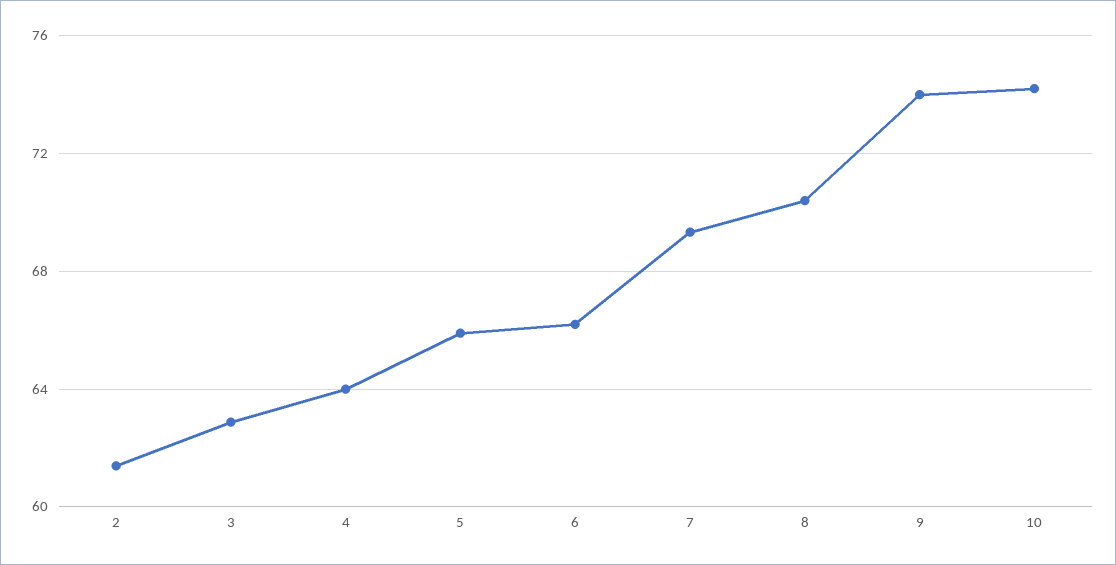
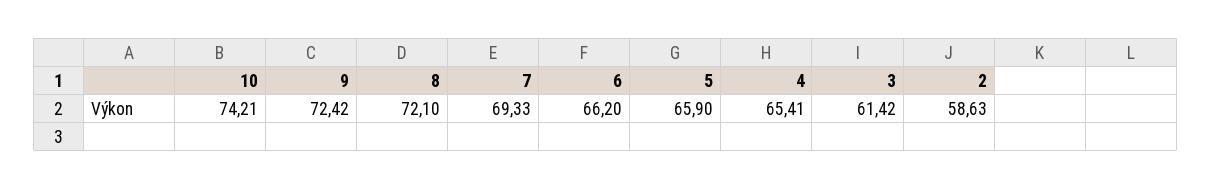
2: 61.5 -> 58.63
3: 63 -> 61.42
4: 64 -> 65.41
8: 70.5 -> 72.1
9: 74 -> 72.42

